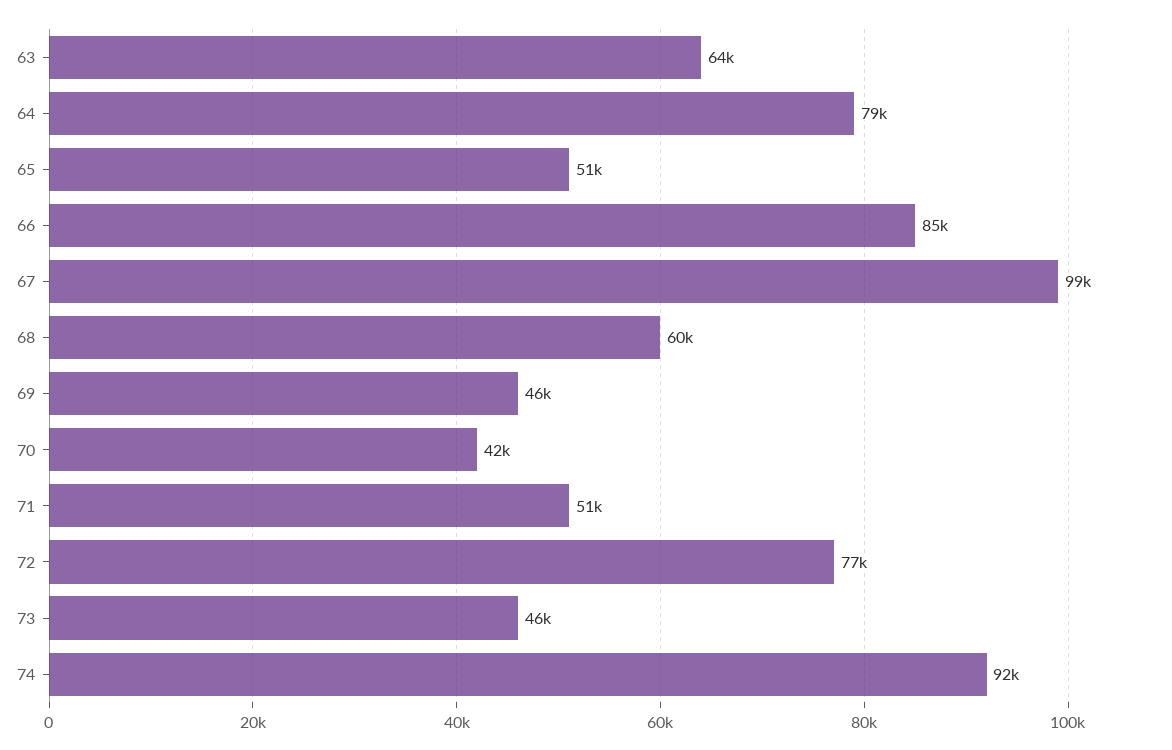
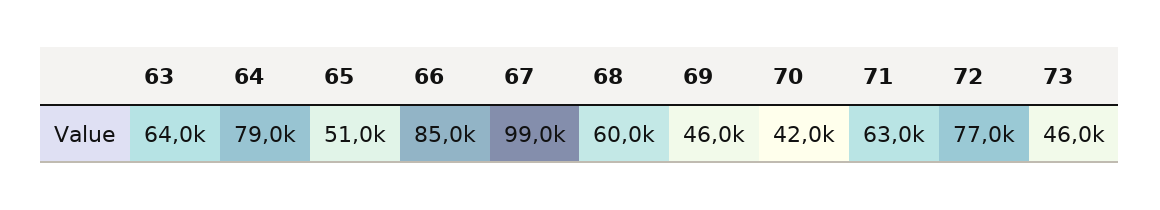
71: 51000 -> 63000
74: 92000 -> none

